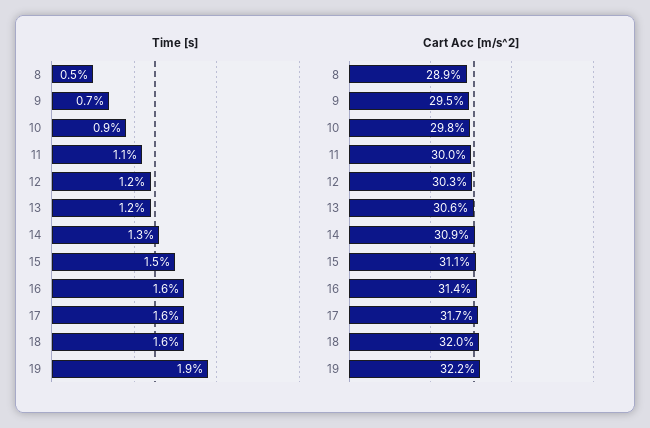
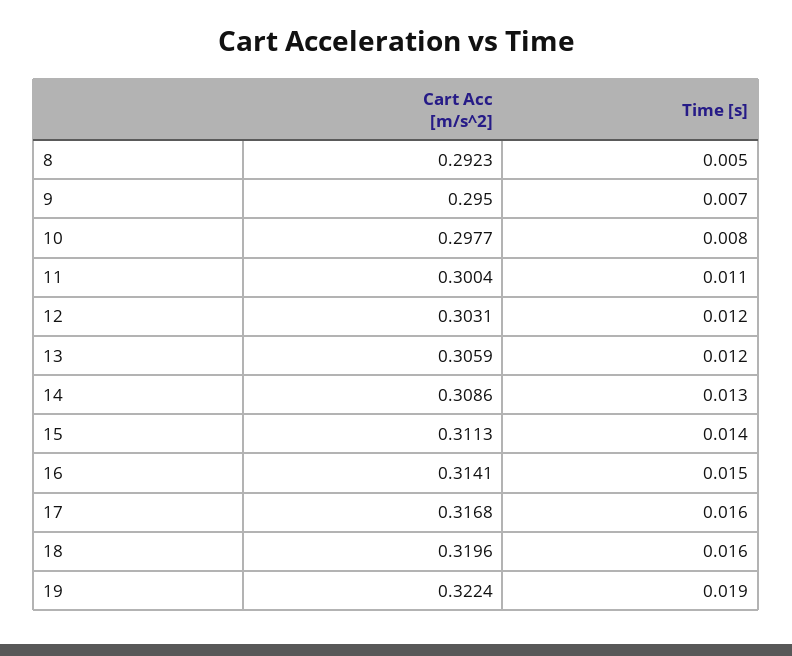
Time [s], 10: 0.009 -> 0.008
Time [s], 15: 0.015 -> 0.014
Time [s], 16: 0.016 -> 0.015
Cart Acc [m/s^2], 8: 0.289 -> 0.2923

